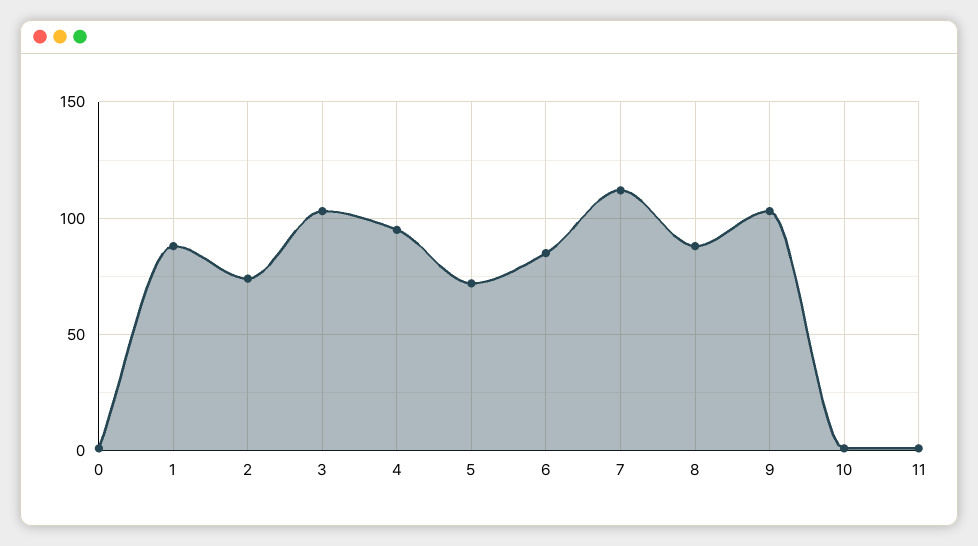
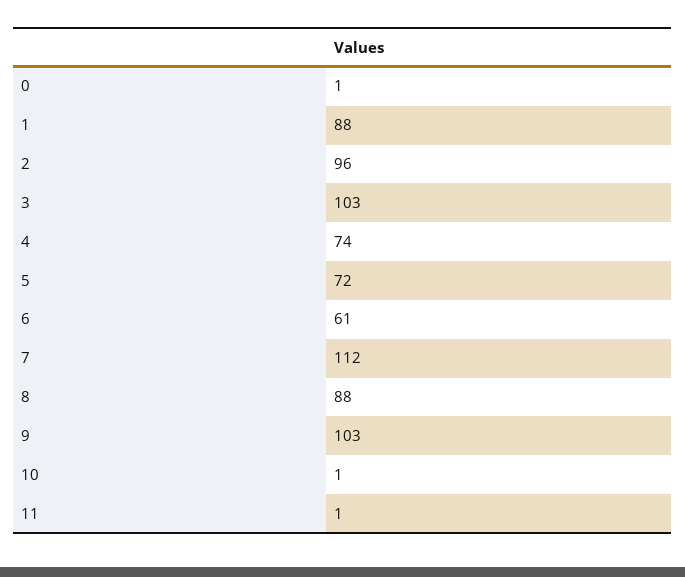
2: 75 -> 96
4: 95 -> 74
6: 85 -> 61

